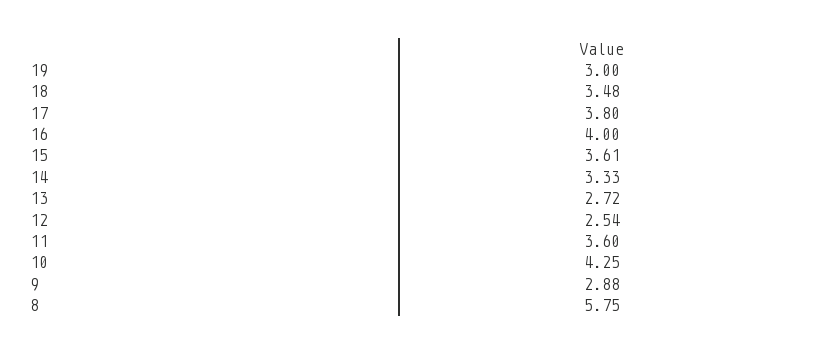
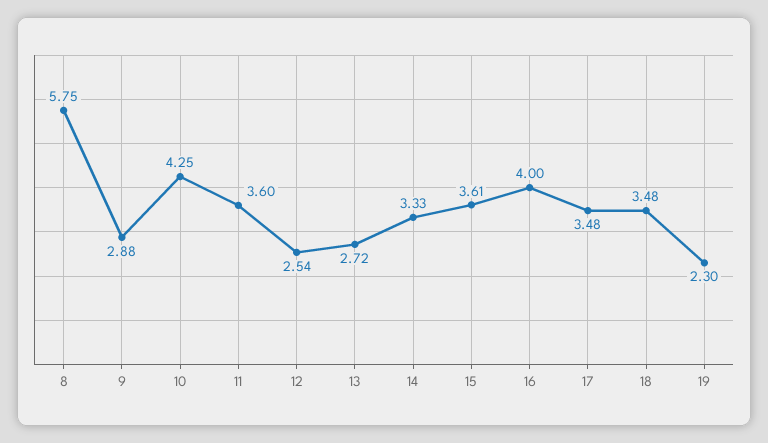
19: 3 -> 2.3
17: 3.8 -> 3.48

